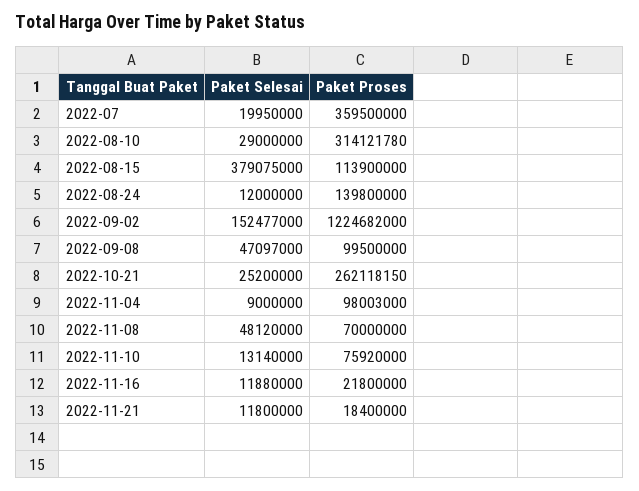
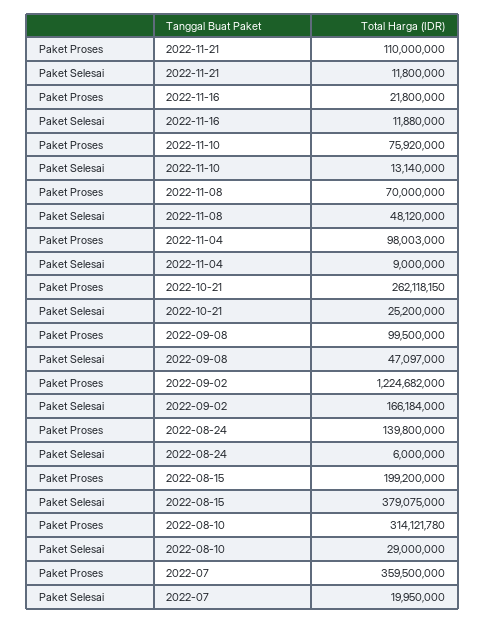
Paket Proses, 2022-08-15: 113900000 -> 199200000
Paket Selesai, 2022-08-24: 12000000 -> 6000000
Paket Selesai, 2022-09-02: 152477000 -> 166184000
Paket Proses, 2022-11-21: 18400000 -> 110000000

